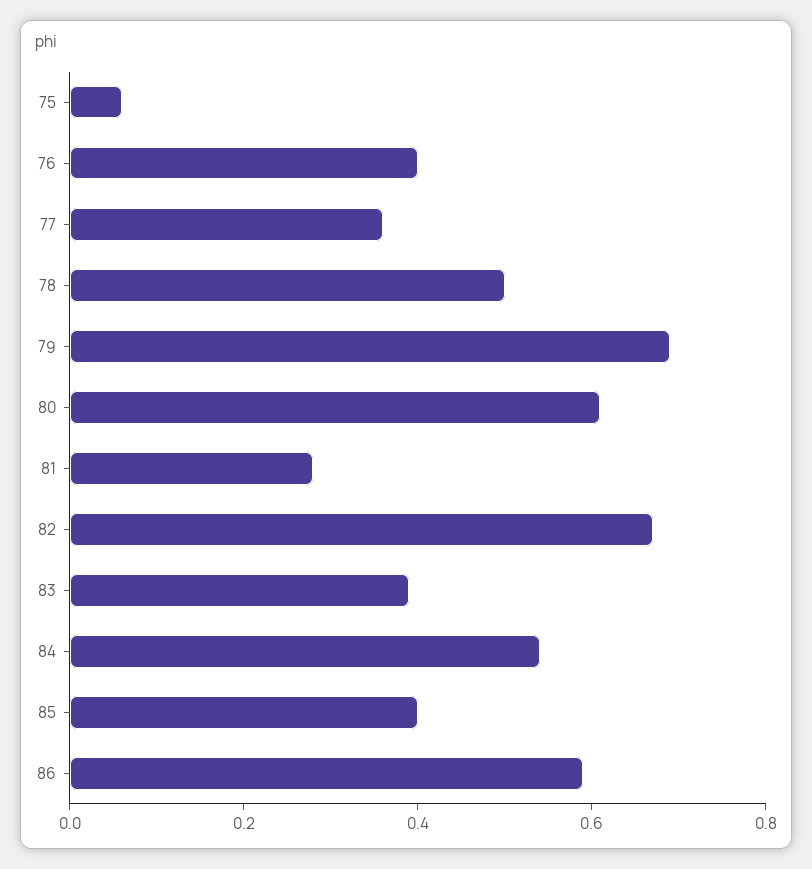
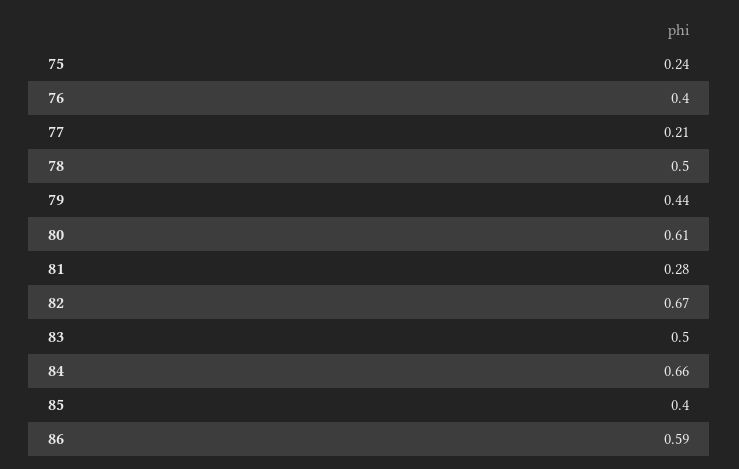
75: 0.05 -> 0.24
77: 0.35 -> 0.21
79: 0.7 -> 0.44
83: 0.4 -> 0.5
84: 0.55 -> 0.66

